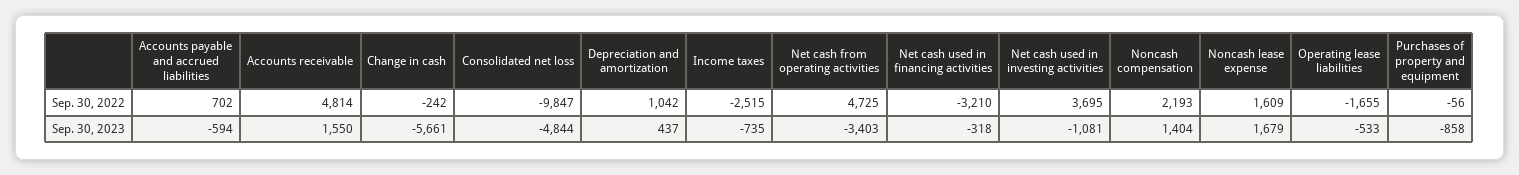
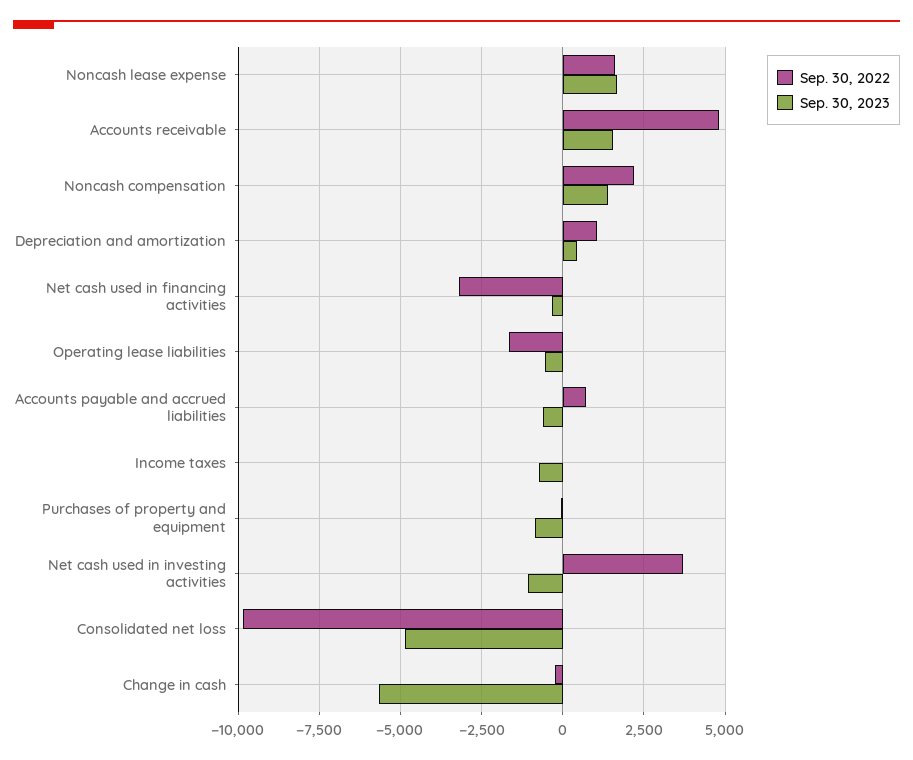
Sep. 30, 2022, Income taxes: -2515 -> 0
Sep. 30, 2022, Net cash from operating activities: 4725 -> none
Sep. 30, 2023, Net cash from operating activities: -3403 -> none

